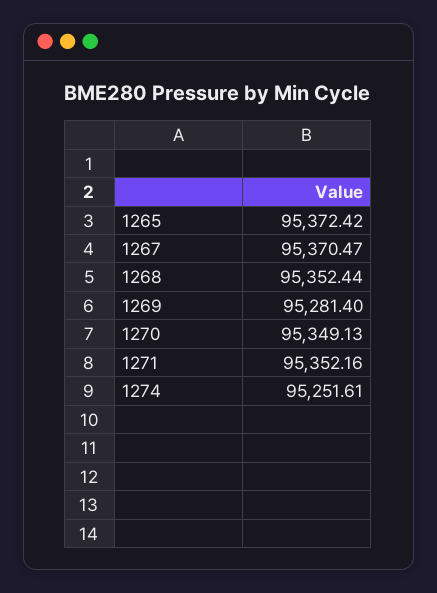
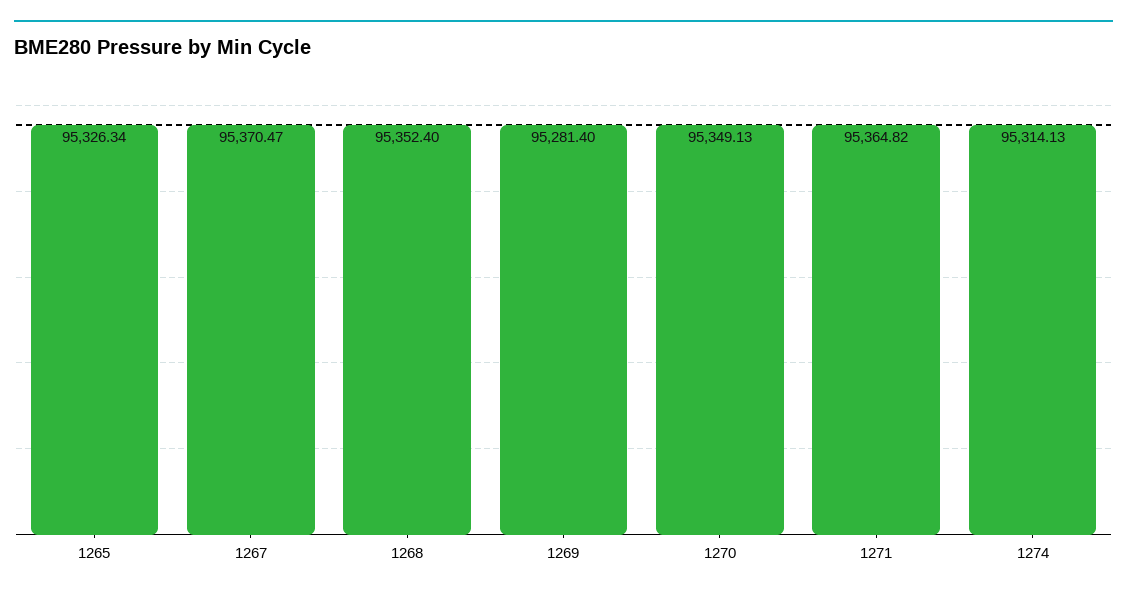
1265: 95372.42 -> 95326.34
1268: 95352.44 -> 95352.4
1271: 95352.16 -> 95364.82
1274: 95251.61 -> 95314.13

